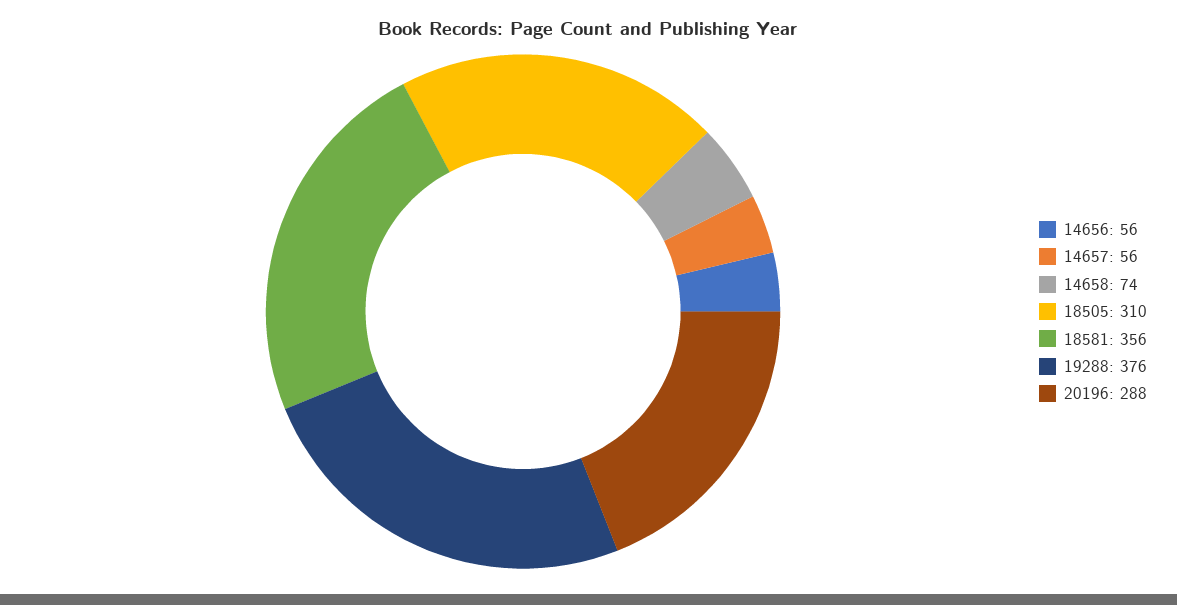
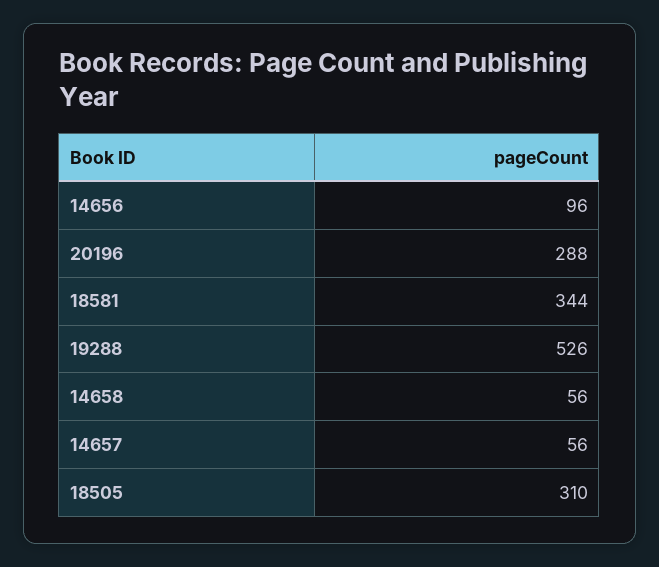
14656: 56 -> 96
14658: 74 -> 56
18581: 356 -> 344
19288: 376 -> 526

